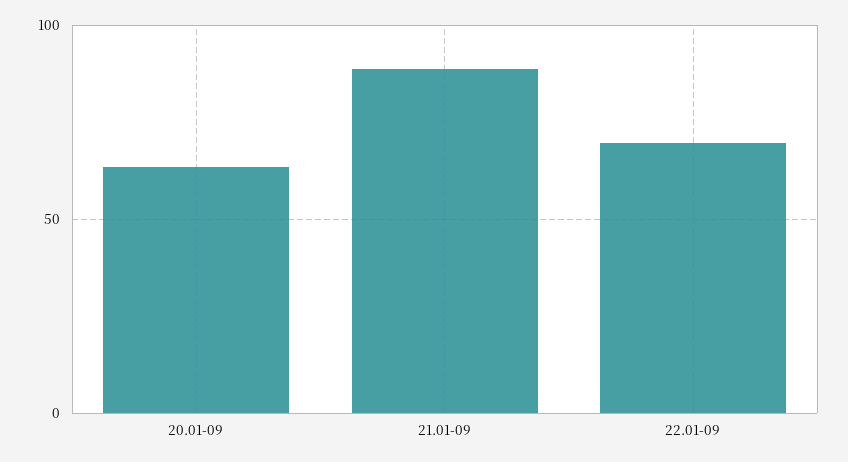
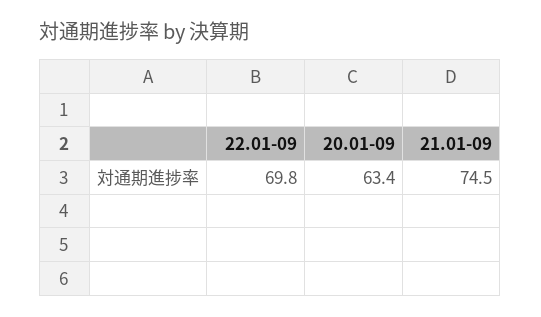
21.01-09: 90 -> 74.5

